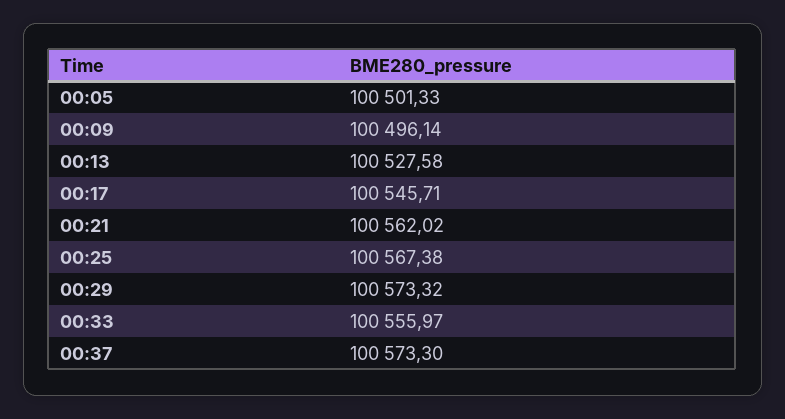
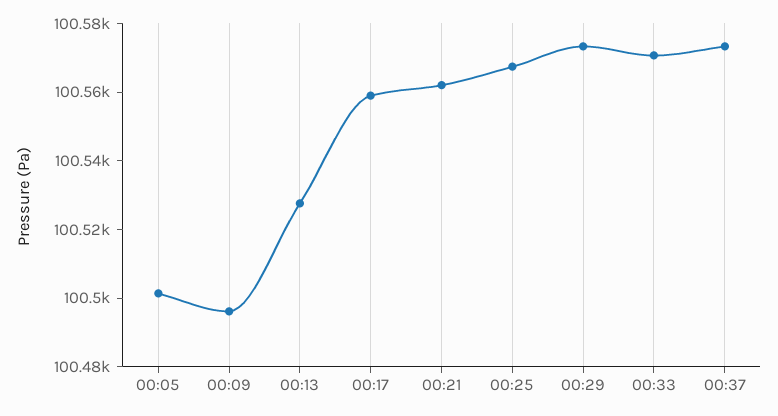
00:17: 100545.71 -> 100560
00:33: 100555.97 -> 100570

